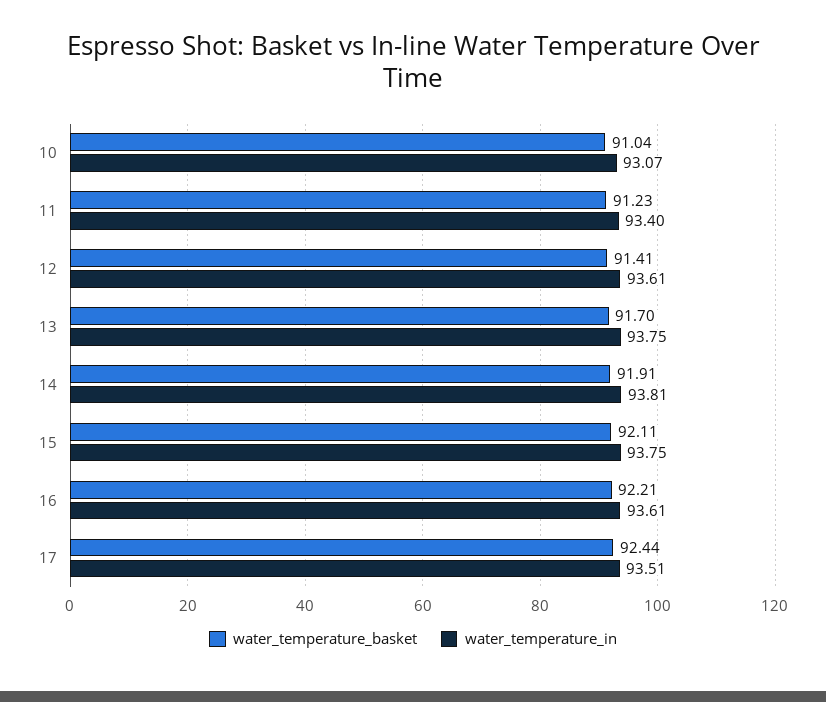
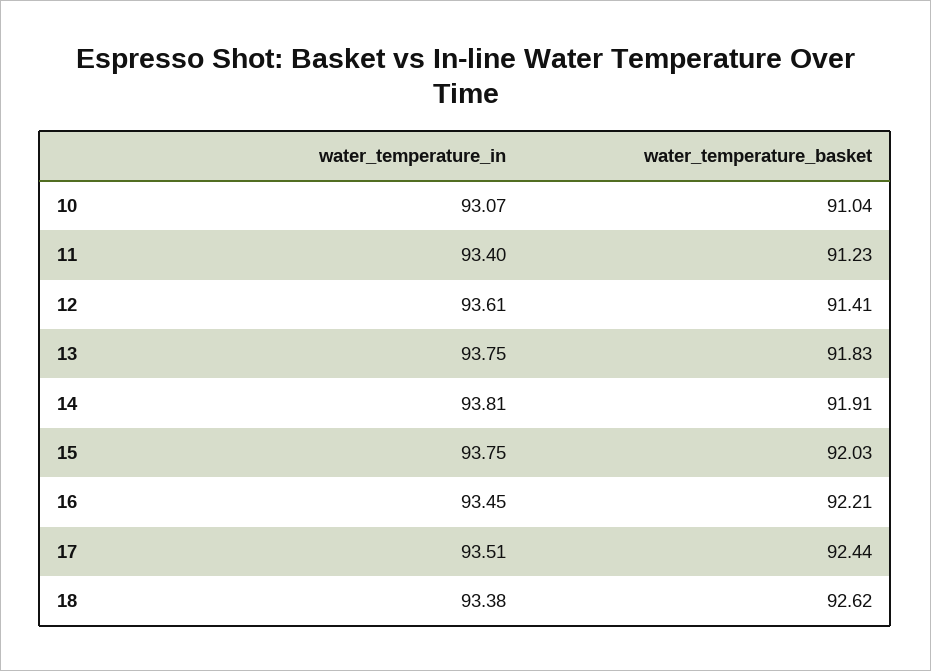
water_temperature_basket, 13: 91.7 -> 91.83
water_temperature_basket, 15: 92.11 -> 92.03
water_temperature_in, 16: 93.61 -> 93.45
water_temperature_in, 18: none -> 93.38
water_temperature_basket, 18: none -> 92.62

